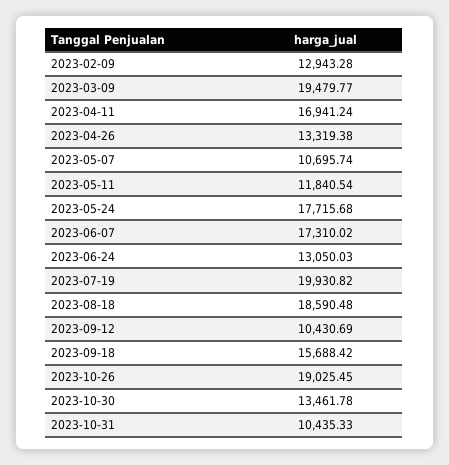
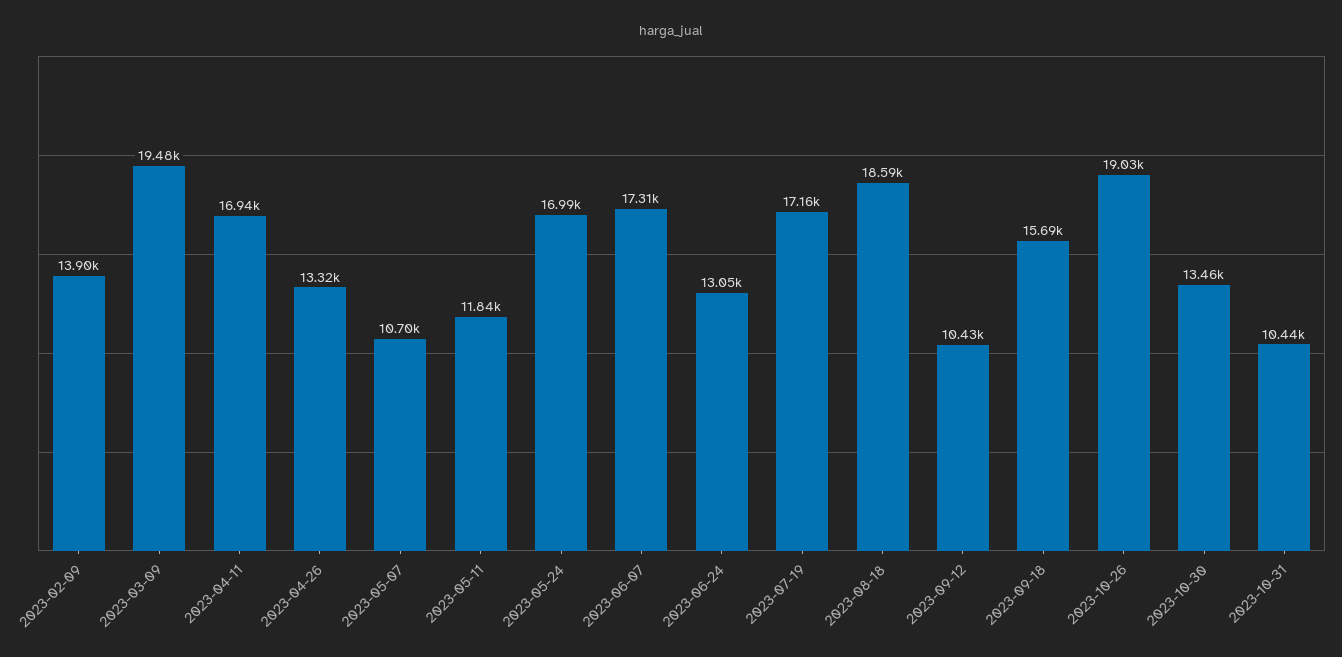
2023-02-09: 12943.28 -> 13900
2023-05-24: 17715.68 -> 16990
2023-07-19: 19930.82 -> 17160

